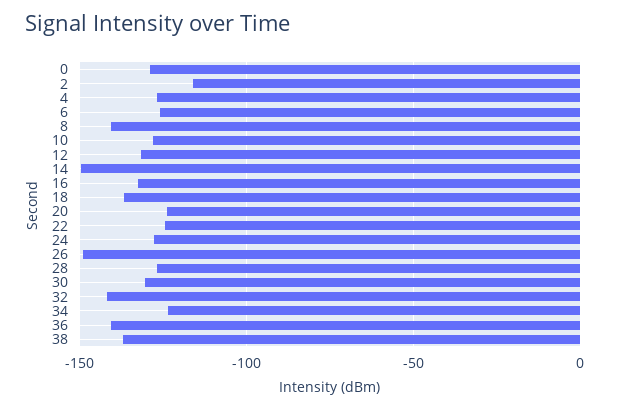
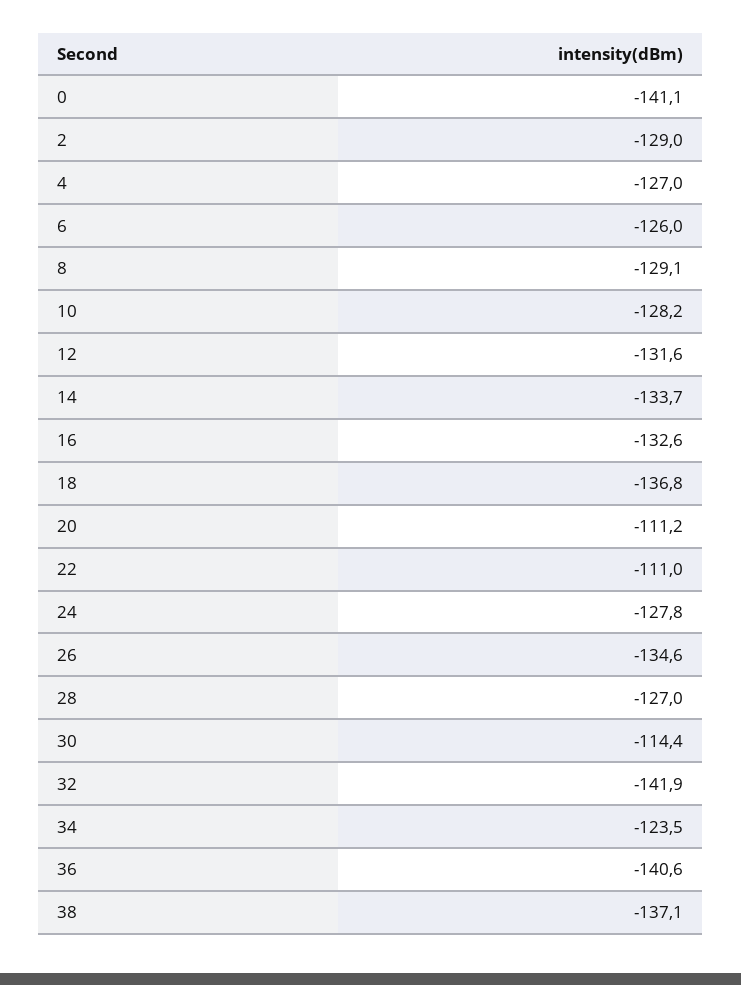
0: -130 -> -141.1
2: -115 -> -129
8: -140 -> -129.1
14: -150 -> -133.7
20: -125 -> -111.2
22: -125 -> -111
26: -150 -> -134.6
30: -130 -> -114.4

